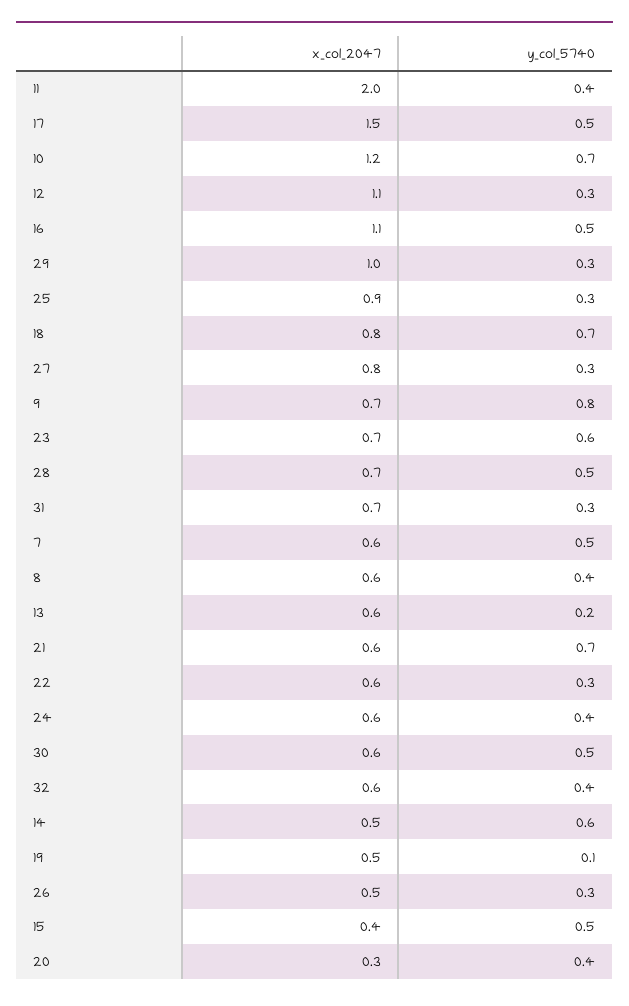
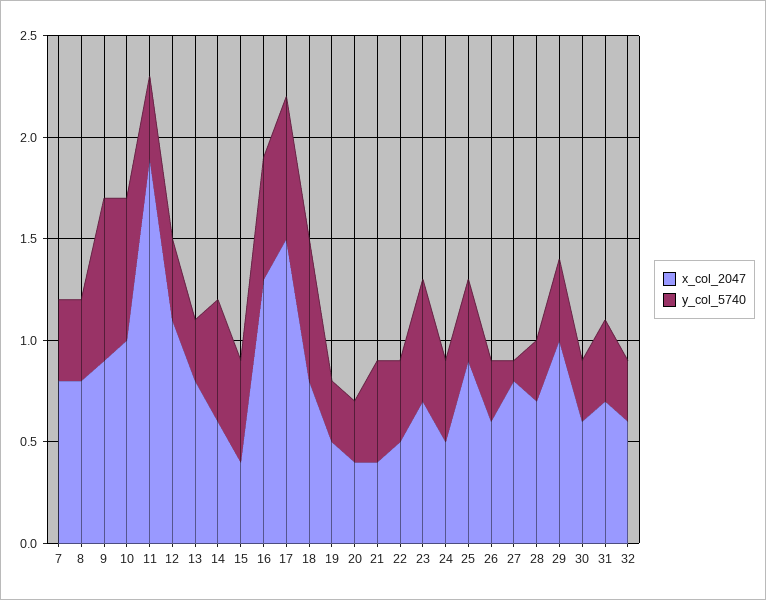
x_col_2047, 11: 2 -> 1.9
y_col_5740, 17: 0.5 -> 0.7
x_col_2047, 10: 1.2 -> 1
y_col_5740, 12: 0.3 -> 0.4
x_col_2047, 16: 1.1 -> 1.3
y_col_5740, 16: 0.5 -> 0.6
y_col_5740, 29: 0.3 -> 0.4
y_col_5740, 25: 0.3 -> 0.4
y_col_5740, 27: 0.3 -> 0.1
x_col_2047, 9: 0.7 -> 0.9
y_col_5740, 28: 0.5 -> 0.3
y_col_5740, 31: 0.3 -> 0.4
x_col_2047, 7: 0.6 -> 0.8
y_col_5740, 7: 0.5 -> 0.4
x_col_2047, 8: 0.6 -> 0.8
x_col_2047, 13: 0.6 -> 0.8
y_col_5740, 13: 0.2 -> 0.3
x_col_2047, 21: 0.6 -> 0.4
y_col_5740, 21: 0.7 -> 0.5
x_col_2047, 22: 0.6 -> 0.5
y_col_5740, 22: 0.3 -> 0.4
x_col_2047, 24: 0.6 -> 0.5
y_col_5740, 30: 0.5 -> 0.3
y_col_5740, 32: 0.4 -> 0.3
x_col_2047, 14: 0.5 -> 0.6
y_col_5740, 19: 0.1 -> 0.3
x_col_2047, 26: 0.5 -> 0.6
x_col_2047, 20: 0.3 -> 0.4
y_col_5740, 20: 0.4 -> 0.3

